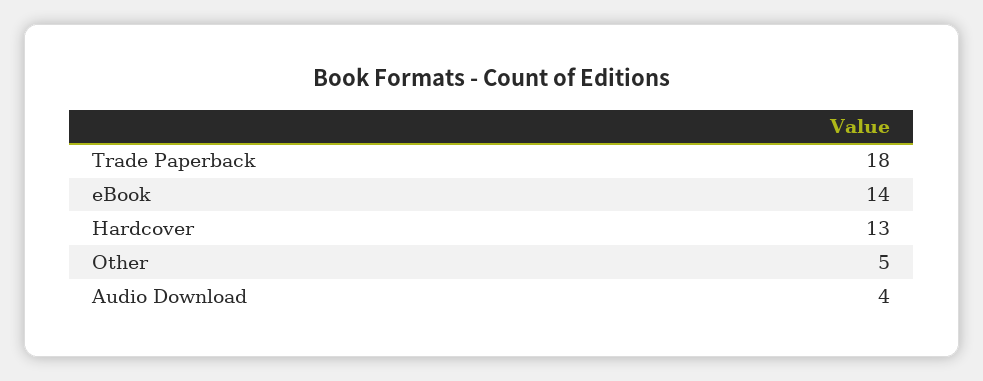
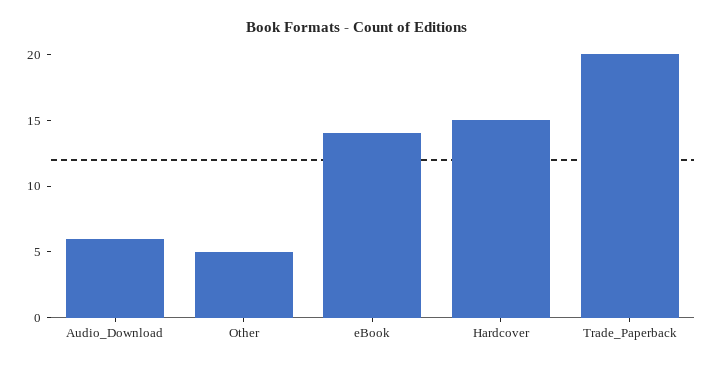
Trade Paperback: 18 -> 20
Hardcover: 13 -> 15
Audio Download: 4 -> 6

